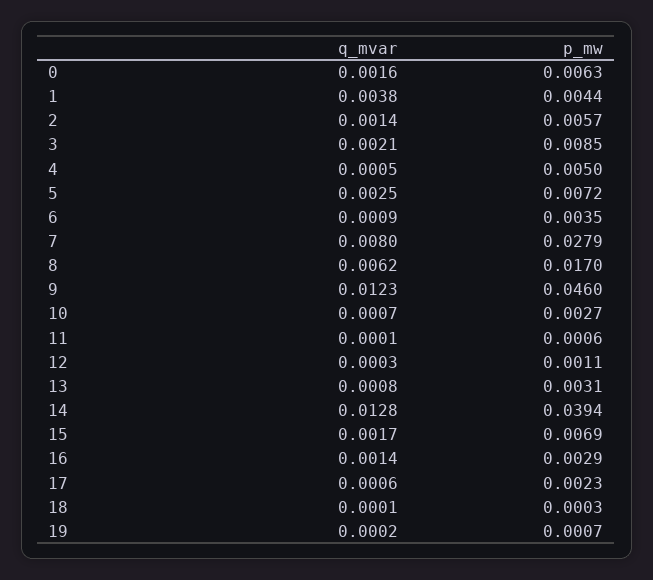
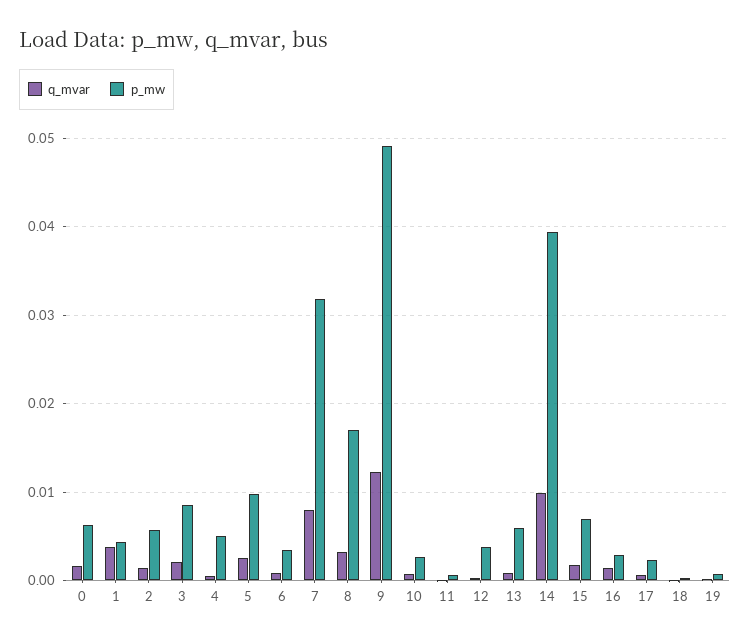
p_mw, 5: 0.0072 -> 0.01
p_mw, 7: 0.0279 -> 0.032
q_mvar, 8: 0.0062 -> 0.003
p_mw, 9: 0.046 -> 0.049
p_mw, 12: 0.0011 -> 0.004
p_mw, 13: 0.0031 -> 0.006
q_mvar, 14: 0.0128 -> 0.01

